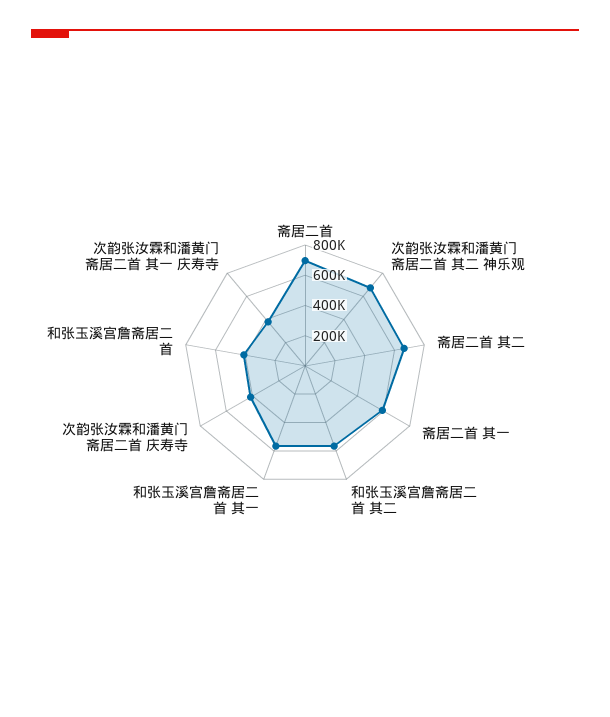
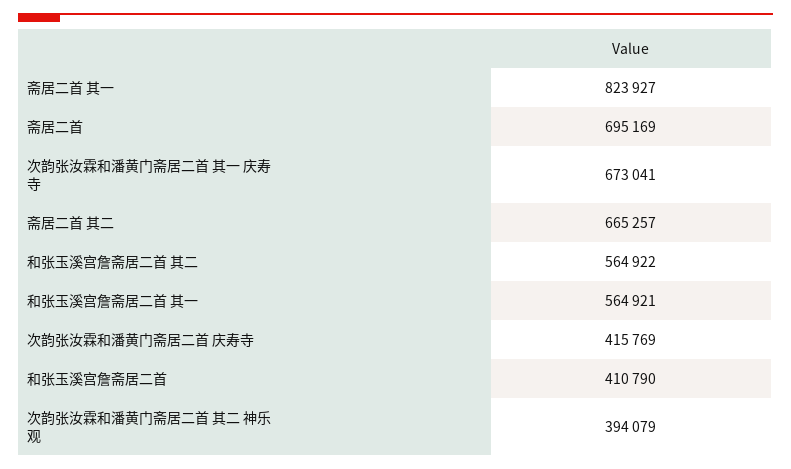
次韵张汝霖和潘黄门斋居二首 其二 神乐观: 700000 -> 394079
斋居二首 其一: 600000 -> 823927
次韵张汝霖和潘黄门斋居二首 其一 庆寿寺: 400000 -> 673041

